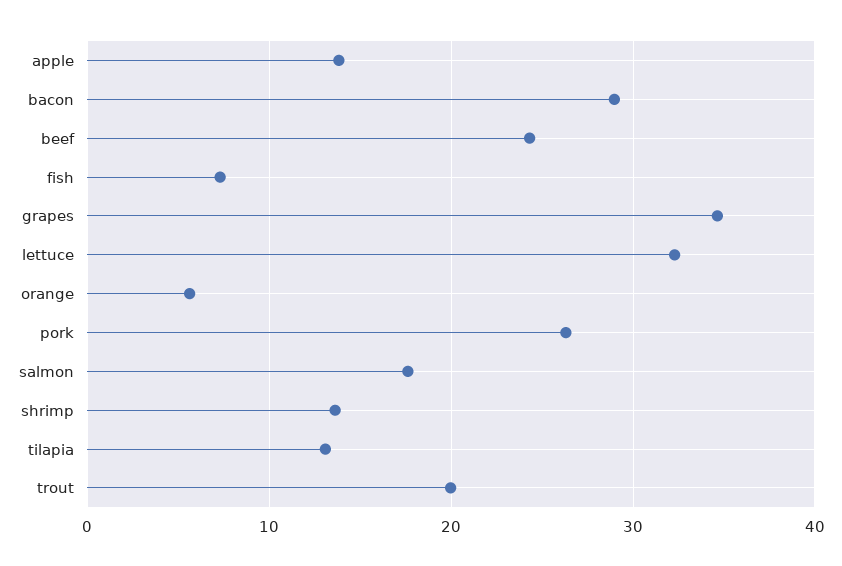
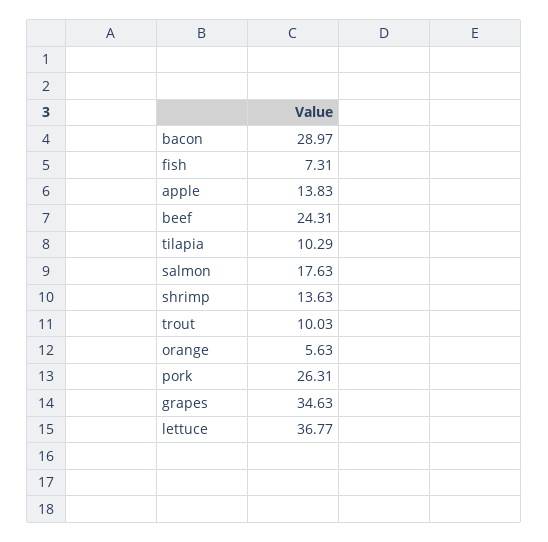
lettuce: 32 -> 36.77
tilapia: 13 -> 10.29
trout: 20 -> 10.03

